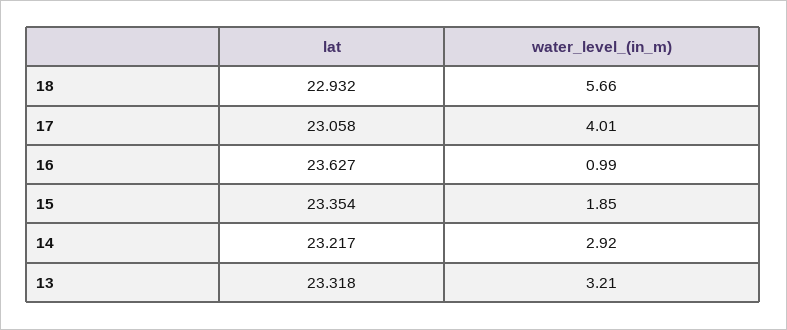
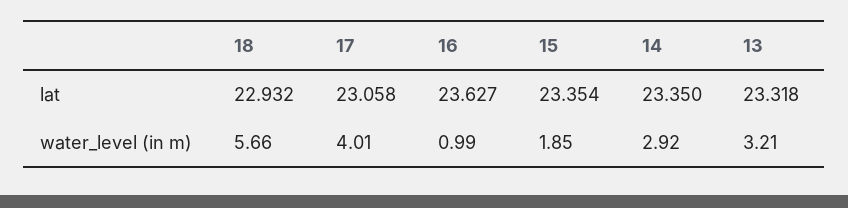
lat, 14: 23.217 -> 23.35

